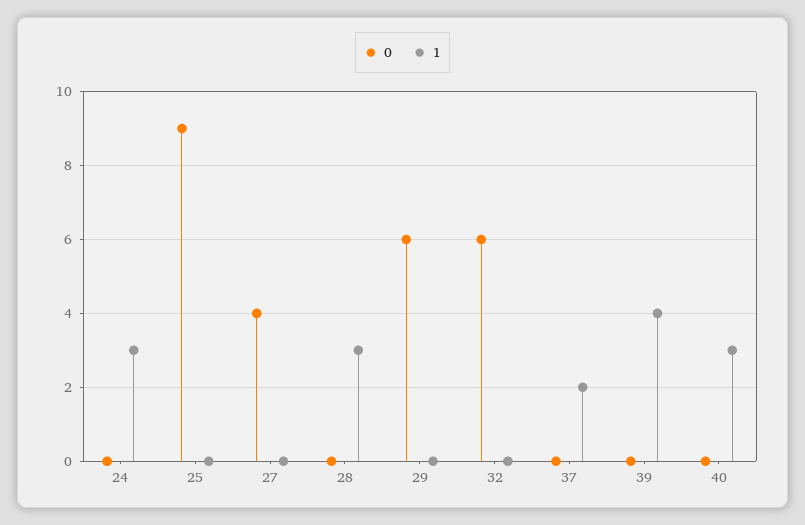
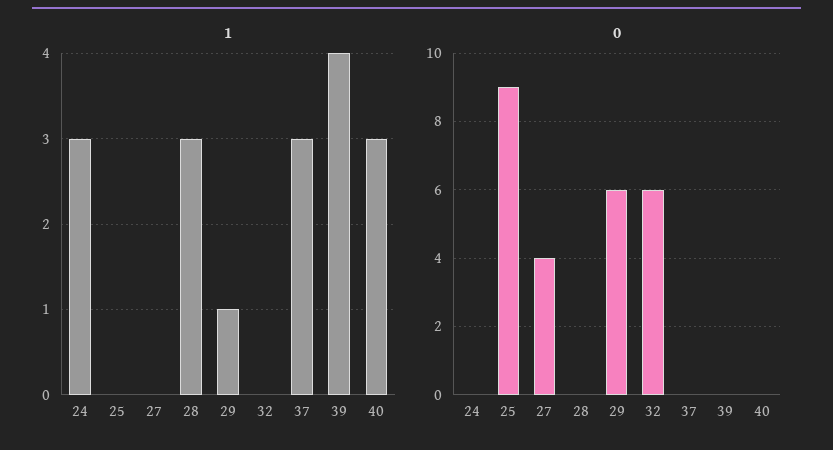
1, 29: 0 -> 1
1, 37: 2 -> 3

